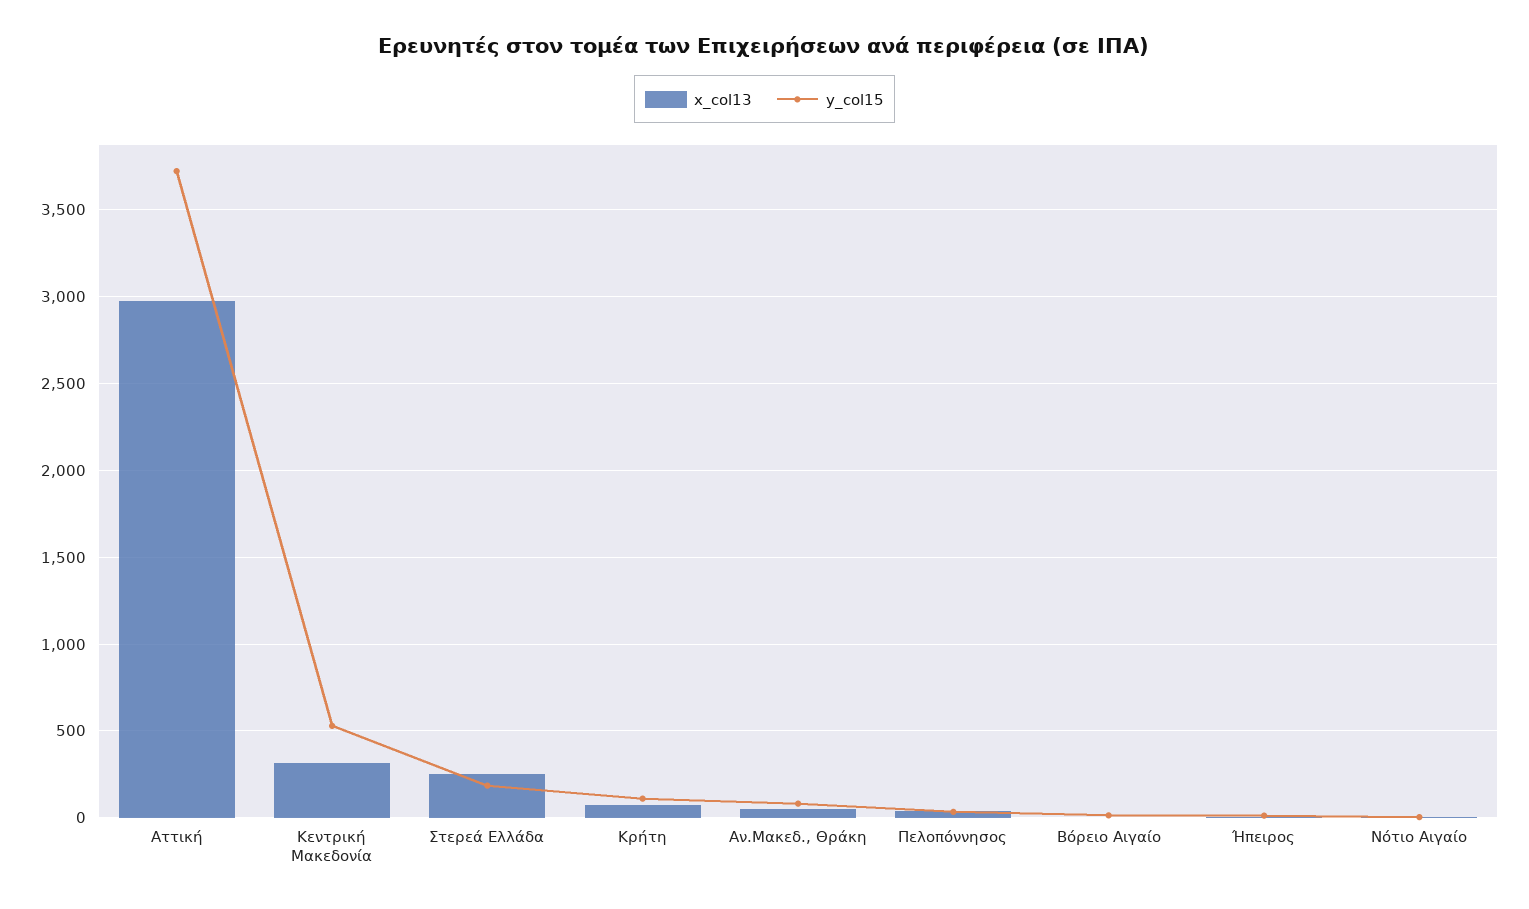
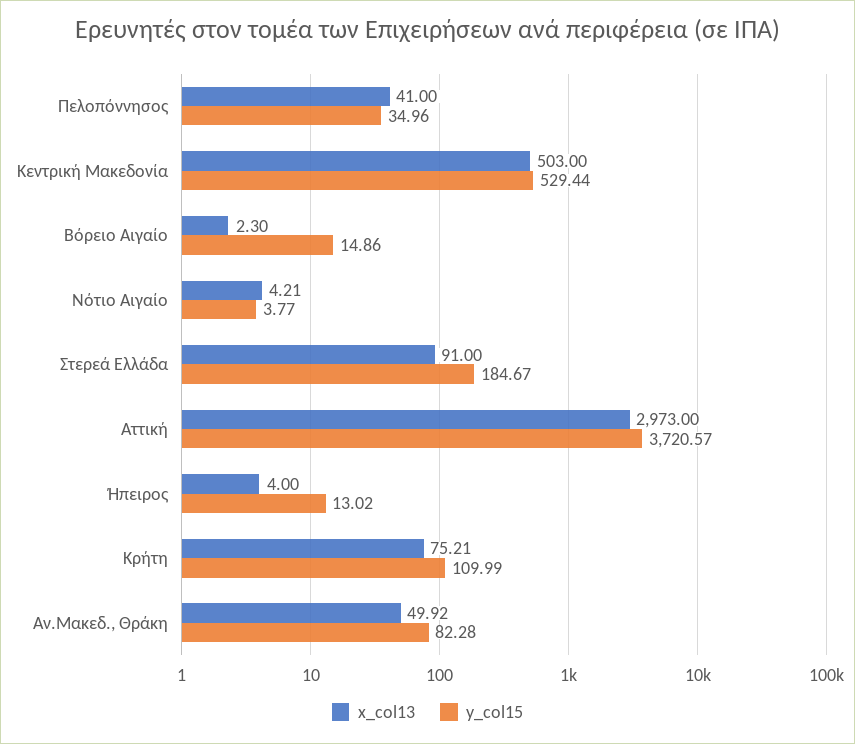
x_col13, Κεντρική Μακεδονία: 300 -> 503
x_col13, Στερεά Ελλάδα: 250 -> 91

